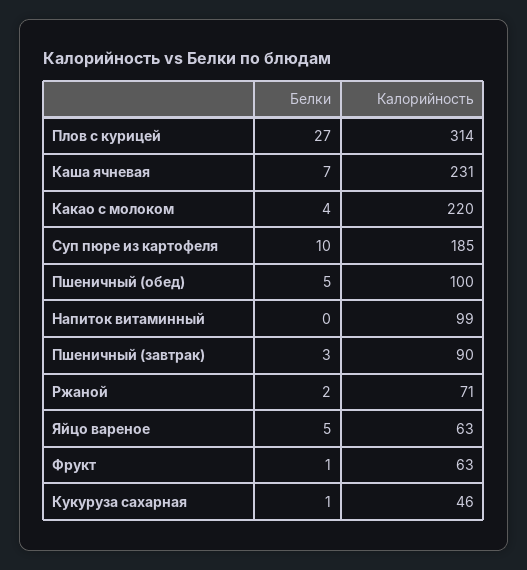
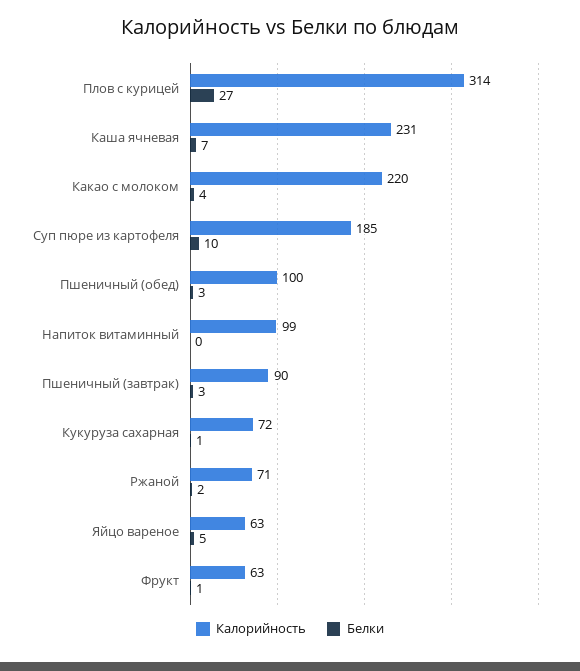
Белки, Пшеничный (обед): 5 -> 3
Калорийность, Кукуруза сахарная: 46 -> 72

